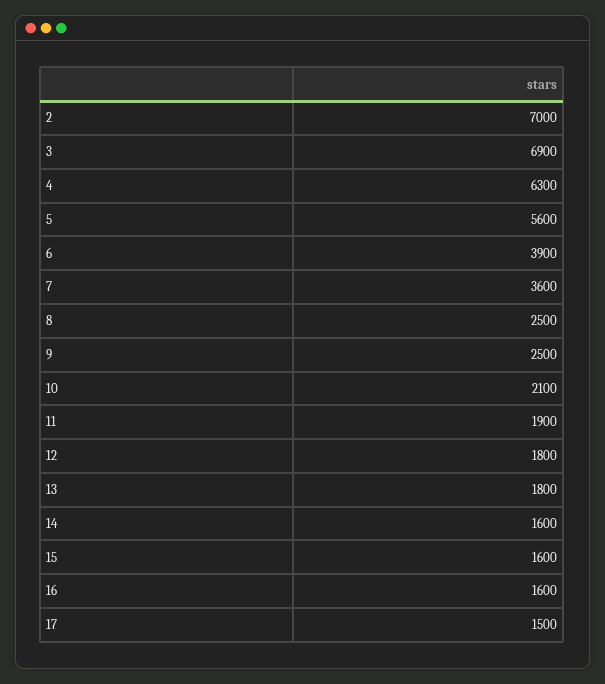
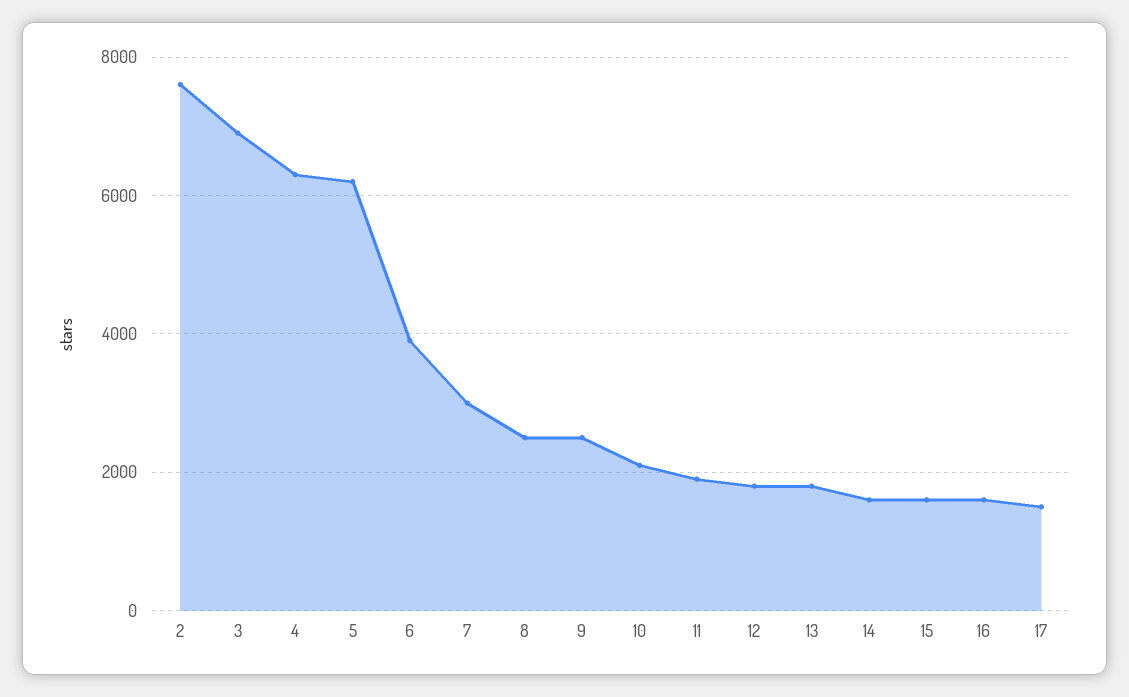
2: 7000 -> 7600
5: 5600 -> 6200
7: 3600 -> 3000

